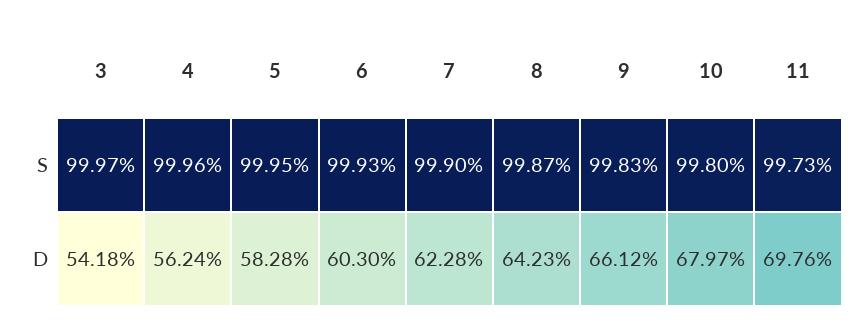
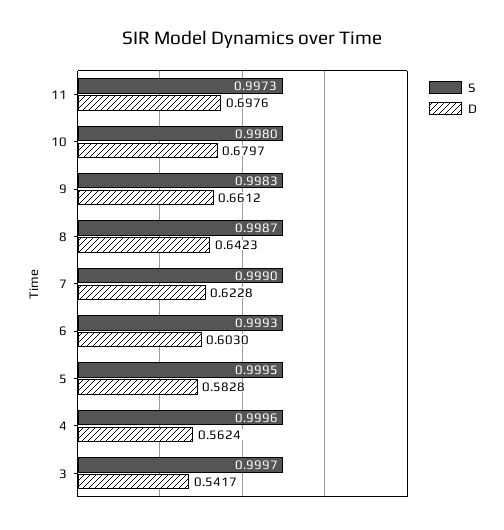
D, 3: 0.5418 -> 0.5417

